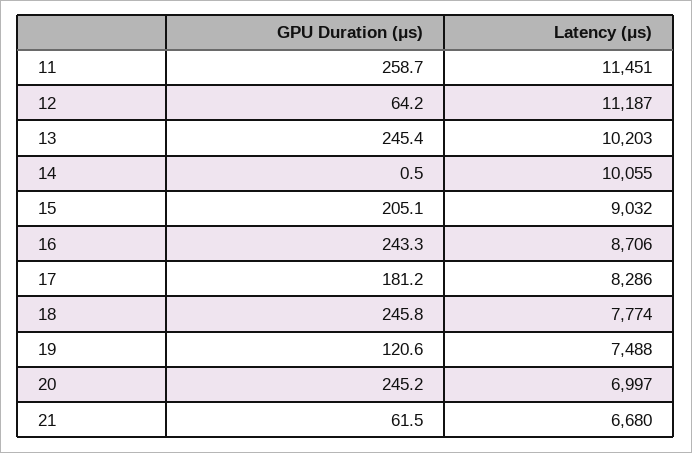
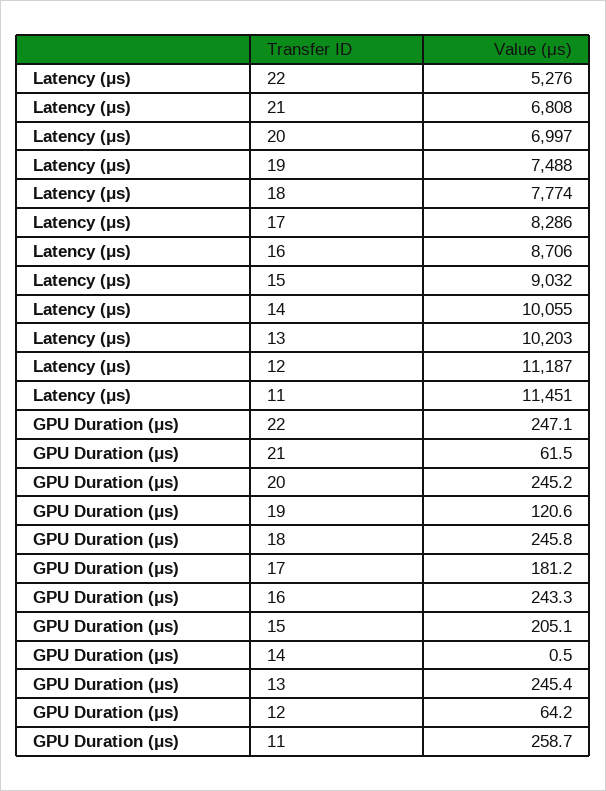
Latency (μs), 21: 6680 -> 6808
Latency (μs), 22: none -> 5276
GPU Duration (μs), 22: none -> 247.1

